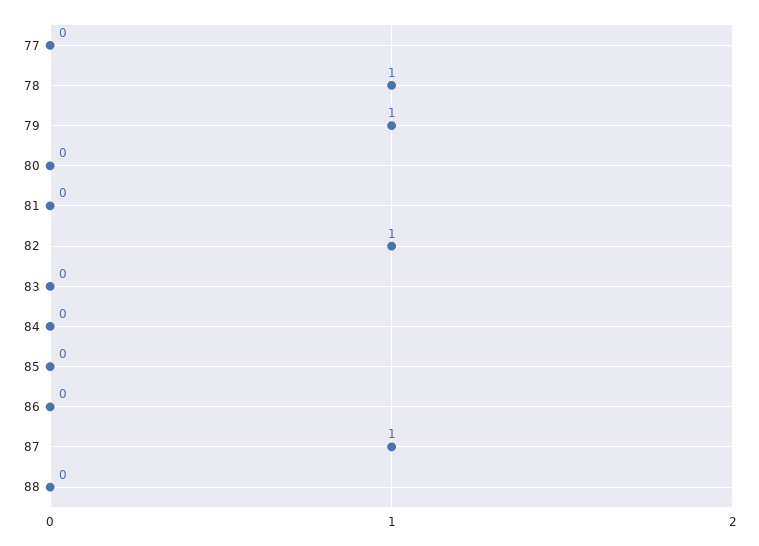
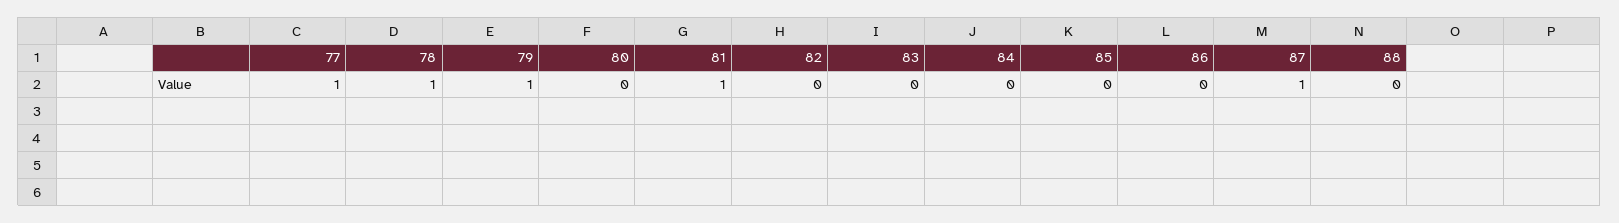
77: 0 -> 1
81: 0 -> 1
82: 1 -> 0

